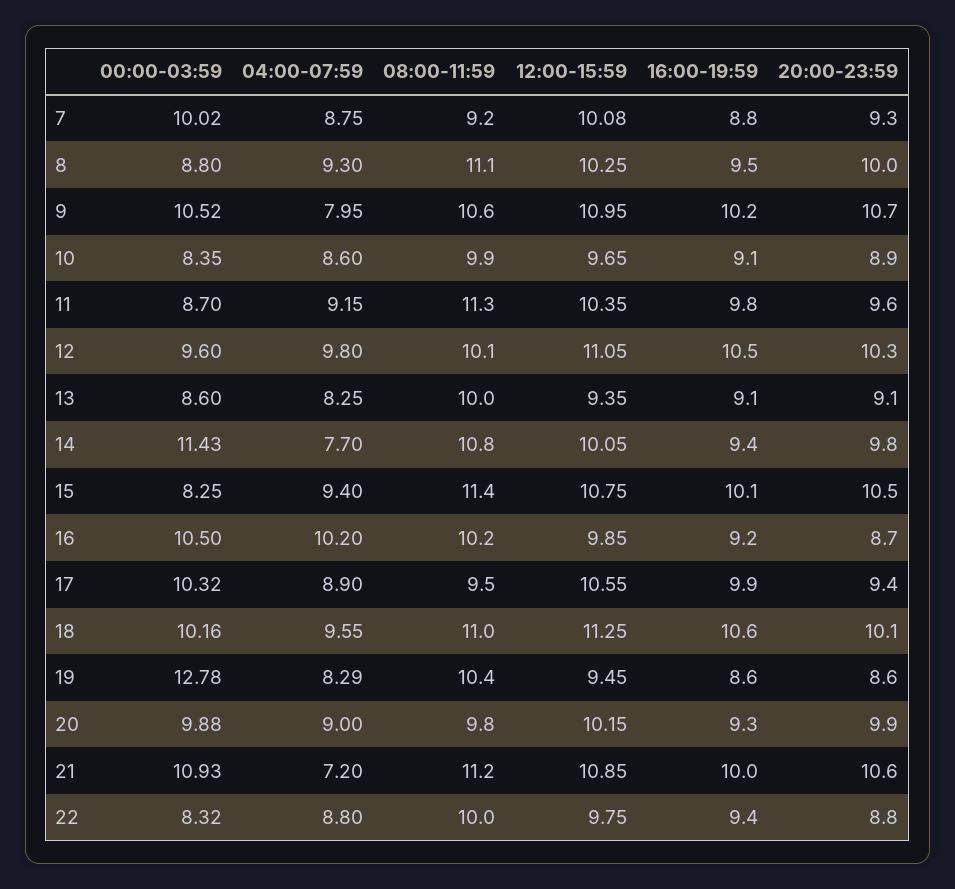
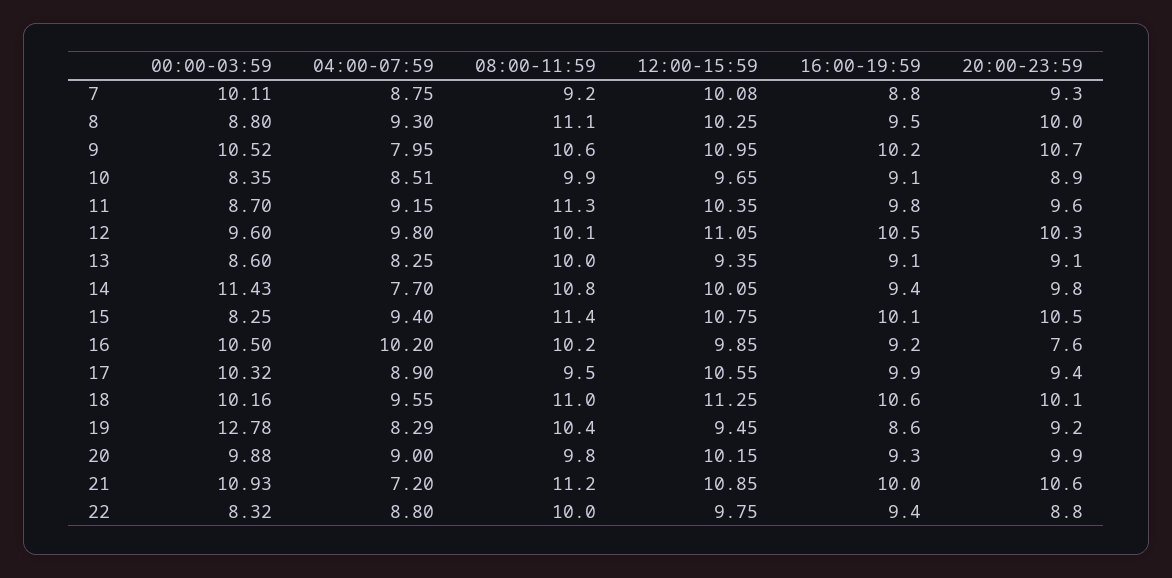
00:00-03:59, 7: 10.02 -> 10.11
04:00-07:59, 10: 8.6 -> 8.51
20:00-23:59, 16: 8.7 -> 7.6
20:00-23:59, 19: 8.6 -> 9.2

